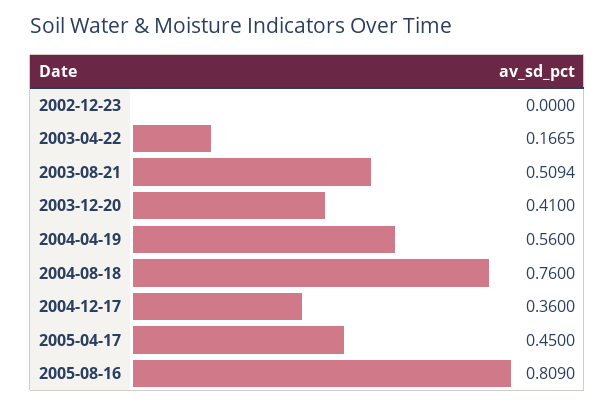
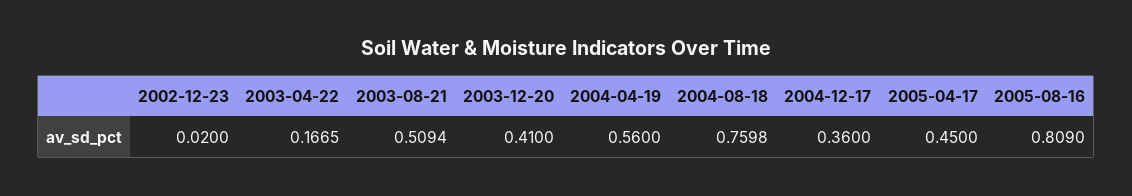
2002-12-23: 0 -> 0.02
2004-08-18: 0.76 -> 0.7598

